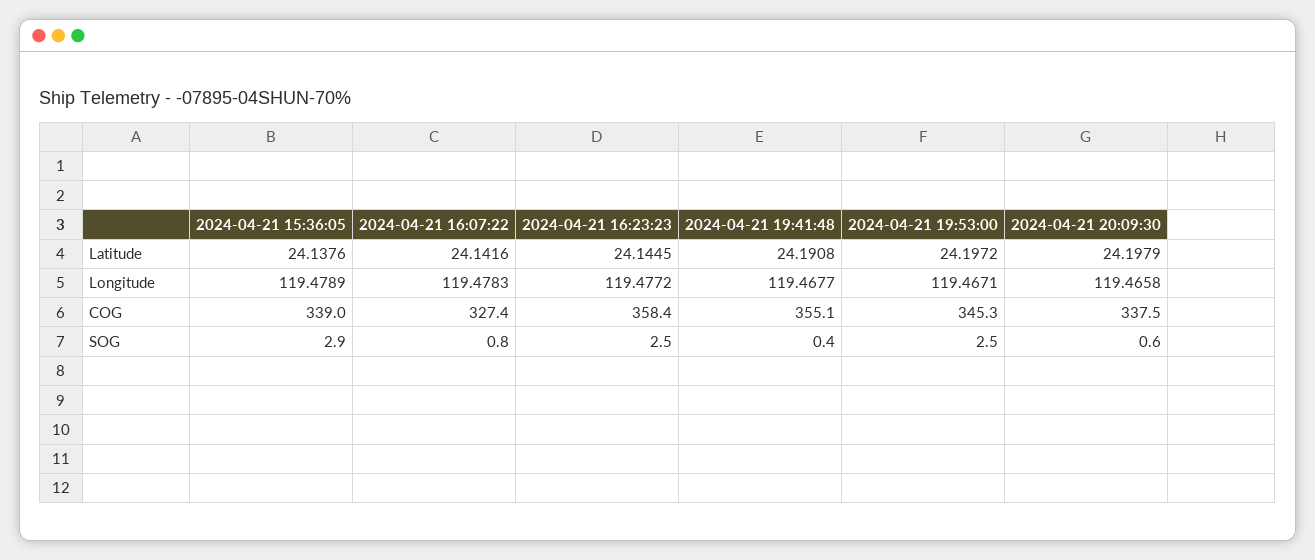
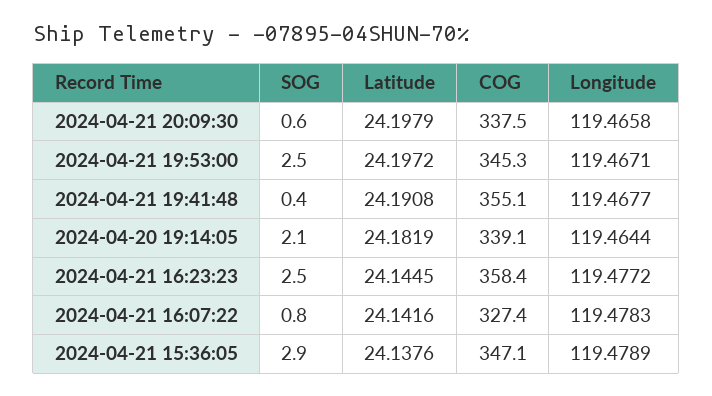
2024-04-21 15:36:05, COG: 339 -> 347.1
2024-04-20 19:14:05, SOG: none -> 2.1
2024-04-20 19:14:05, Latitude: none -> 24.1819
2024-04-20 19:14:05, COG: none -> 339.1
2024-04-20 19:14:05, Longitude: none -> 119.4644

